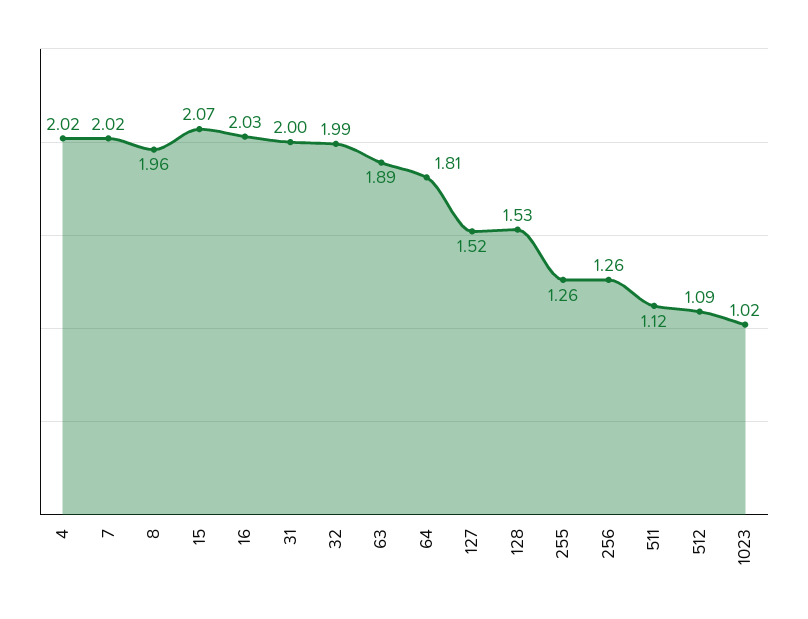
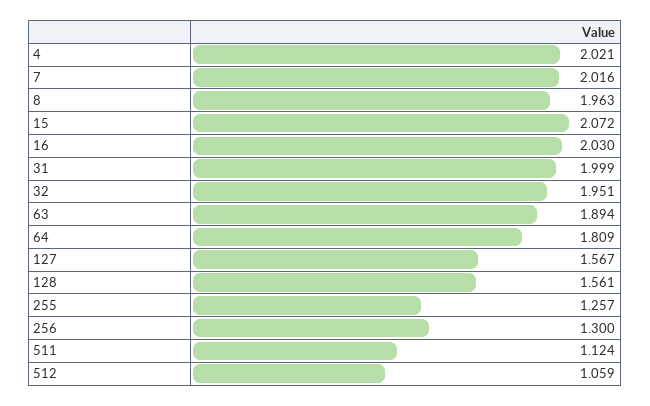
32: 1.99 -> 1.951
127: 1.52 -> 1.567
128: 1.53 -> 1.561
256: 1.26 -> 1.3
512: 1.09 -> 1.059
1023: 1.02 -> none

